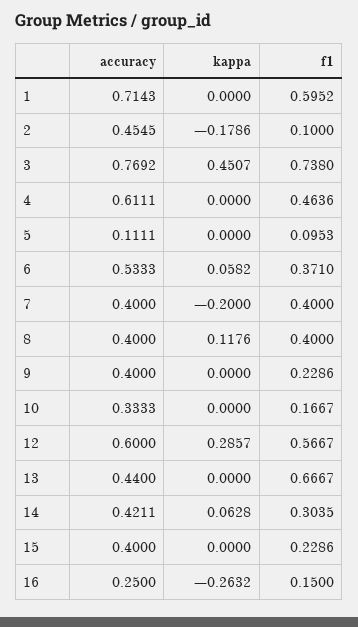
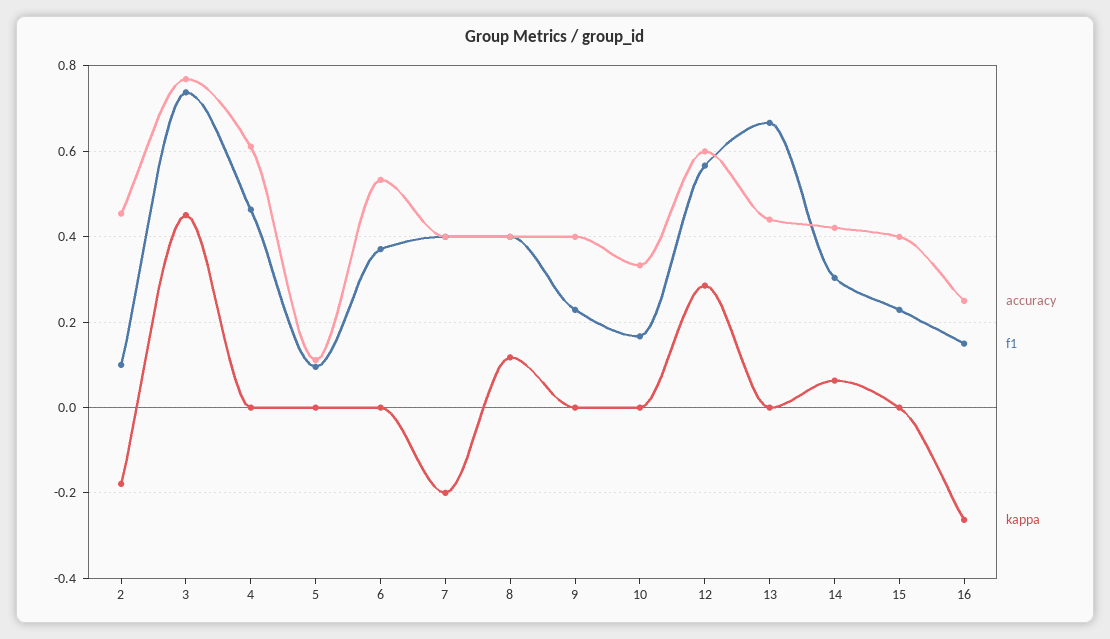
accuracy, 1: 0.7143 -> none
kappa, 1: 0 -> none
f1, 1: 0.5952 -> none
kappa, 6: 0.0582 -> 0

